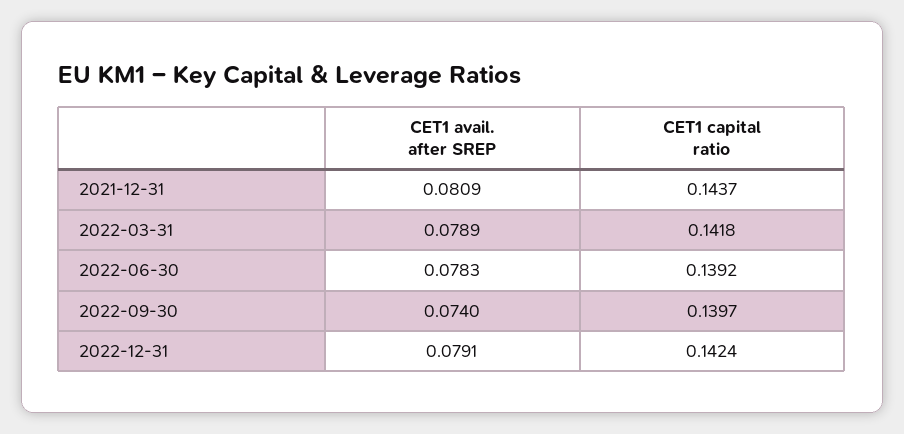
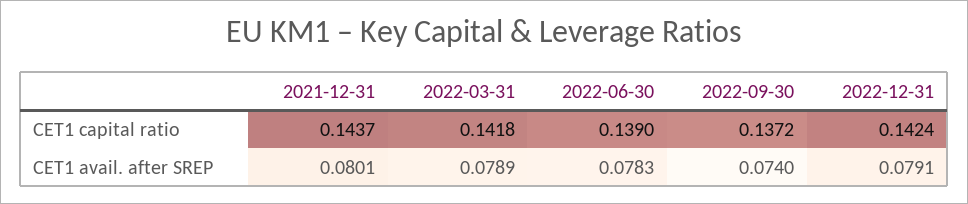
CET1 avail. after SREP, 2021-12-31: 0.0809 -> 0.0801
CET1 capital ratio, 2022-06-30: 0.1392 -> 0.139
CET1 capital ratio, 2022-09-30: 0.1397 -> 0.1372

